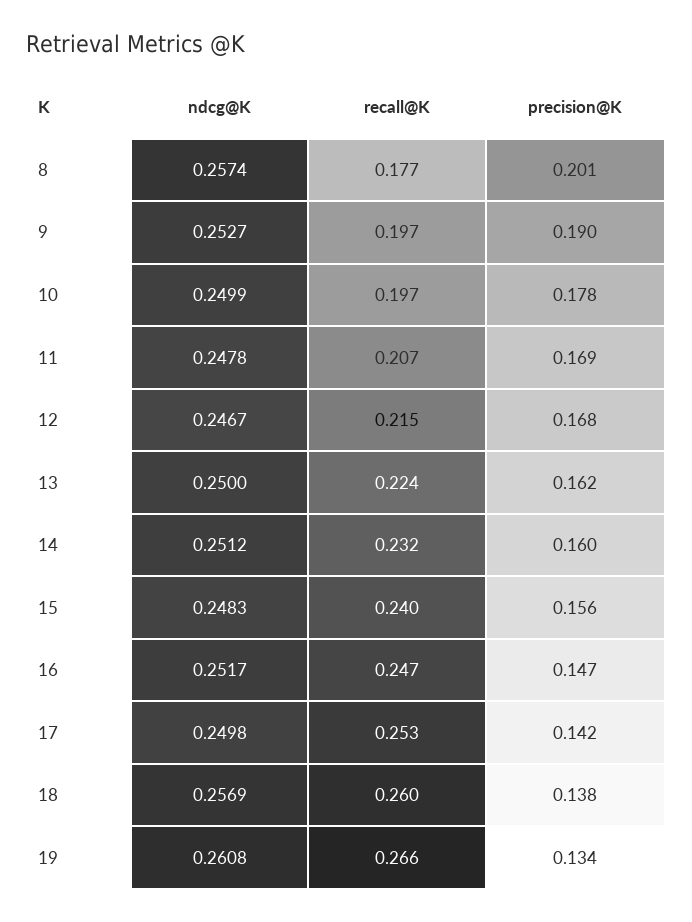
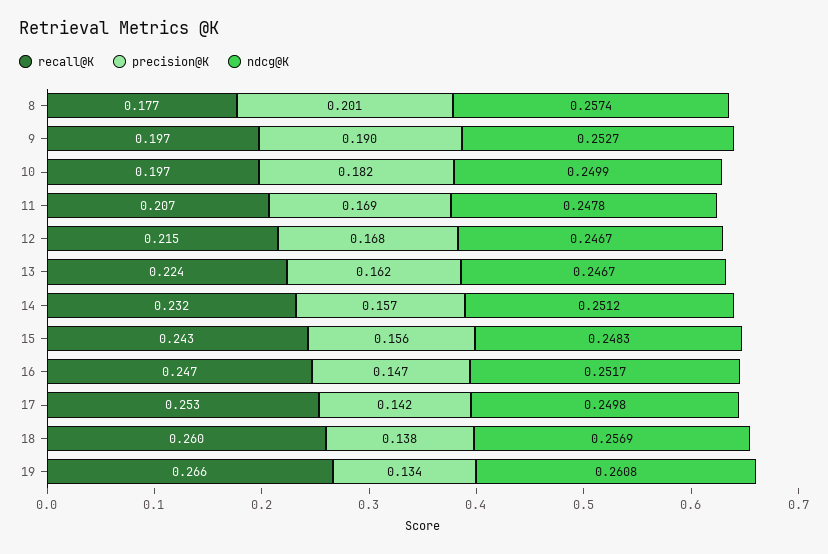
precision@K, 10: 0.178 -> 0.182
ndcg@K, 13: 0.25 -> 0.2467
precision@K, 14: 0.16 -> 0.157
recall@K, 15: 0.24 -> 0.243

